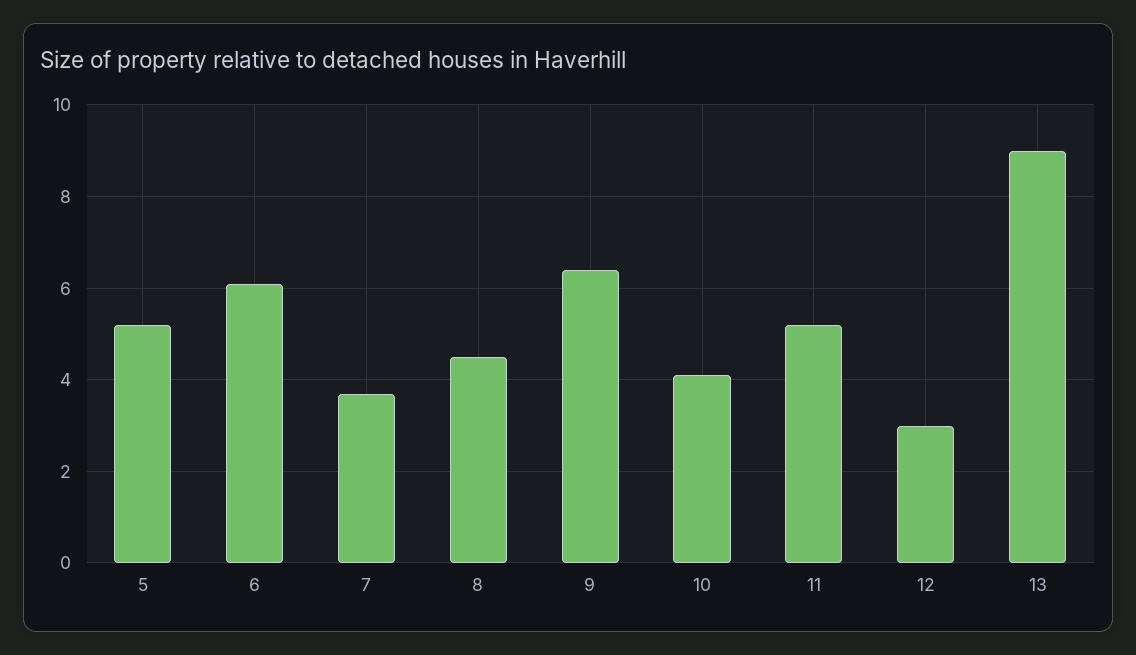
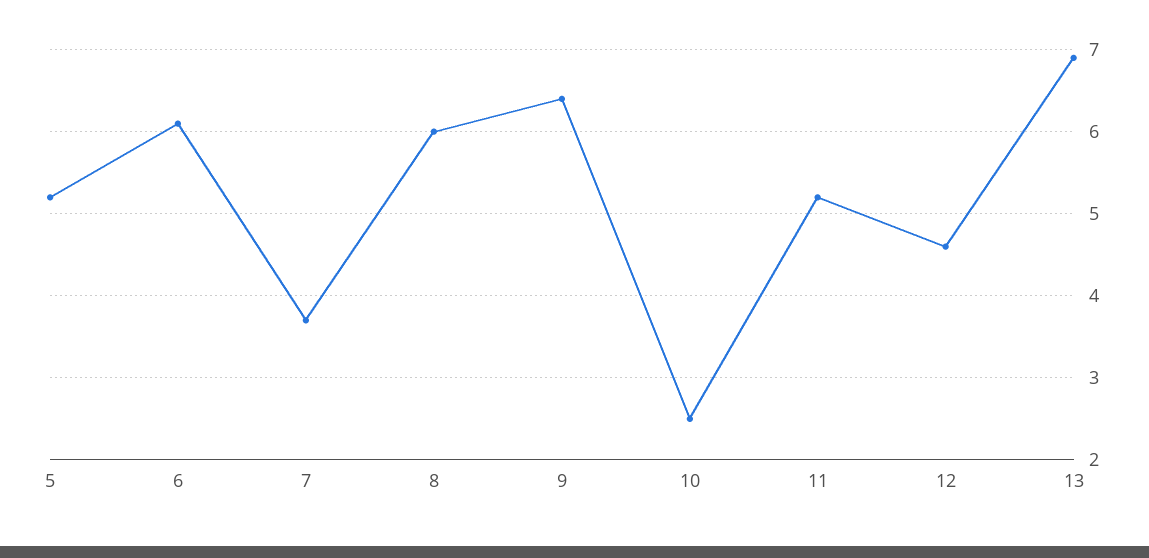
8: 4.5 -> 6
10: 4 -> 2.5
12: 3 -> 4.6
13: 9 -> 6.9

